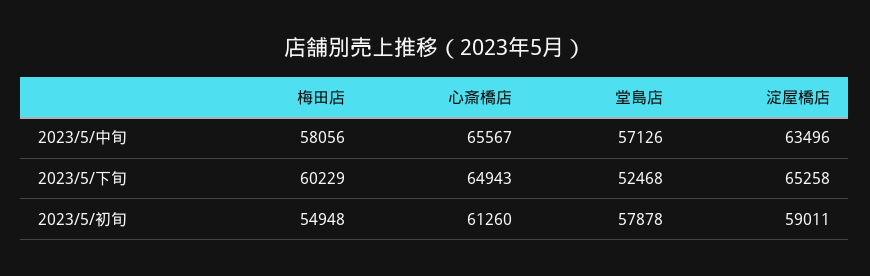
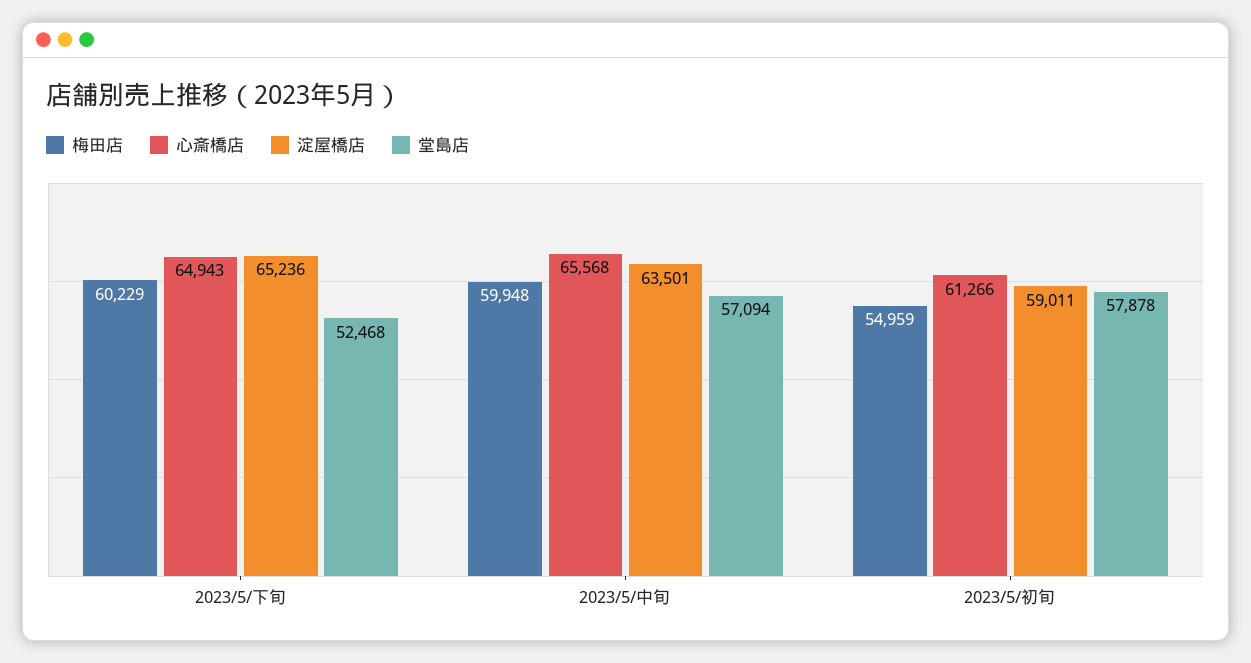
梅田店, 2023/5/中旬: 58056 -> 59948
心斎橋店, 2023/5/中旬: 65567 -> 65568
堂島店, 2023/5/中旬: 57126 -> 57094
淀屋橋店, 2023/5/中旬: 63496 -> 63501
淀屋橋店, 2023/5/下旬: 65258 -> 65236
梅田店, 2023/5/初旬: 54948 -> 54959
心斎橋店, 2023/5/初旬: 61260 -> 61266

